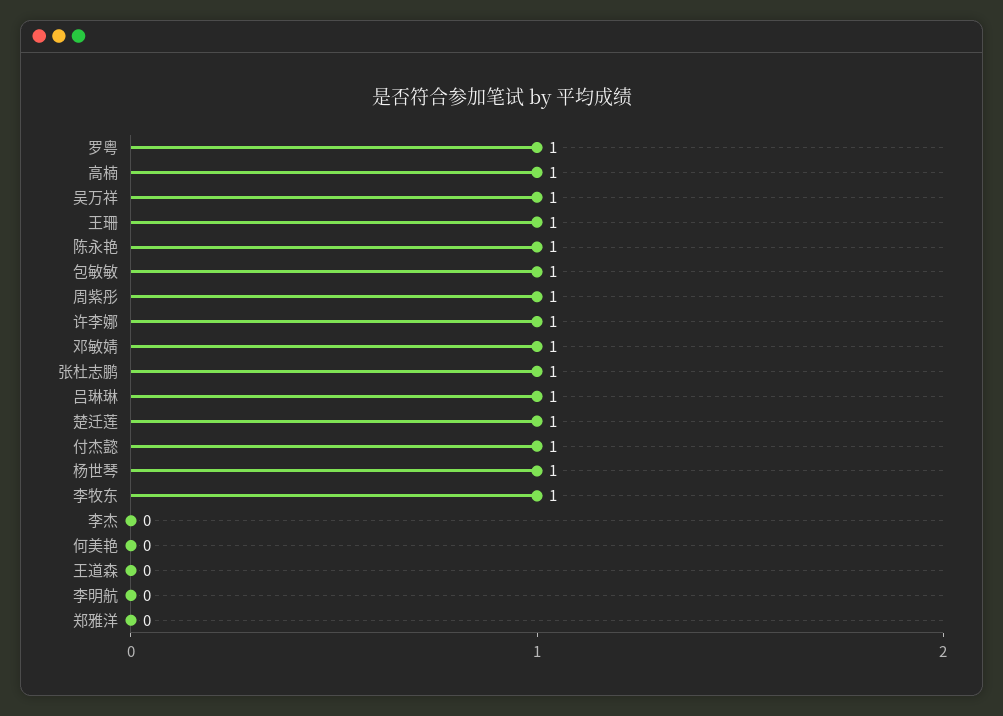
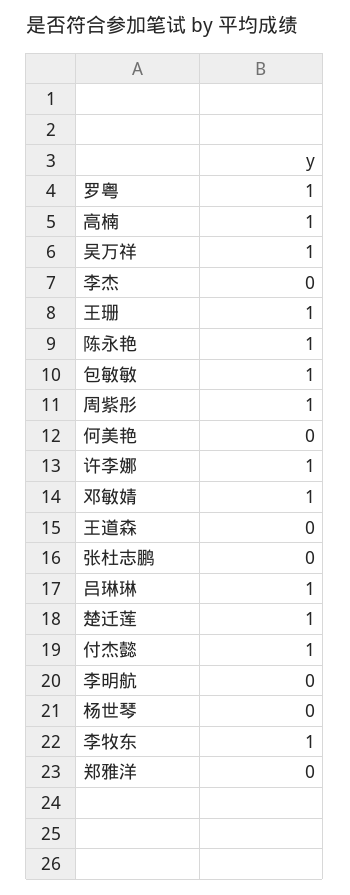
张杜志鹏: 1 -> 0
杨世琴: 1 -> 0

